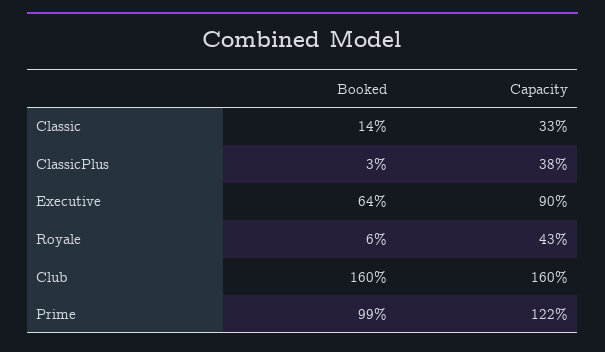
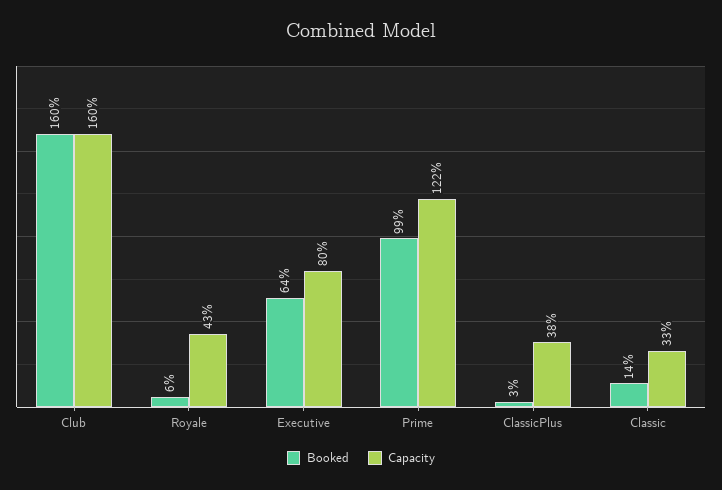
Capacity, Executive: 90 -> 80

